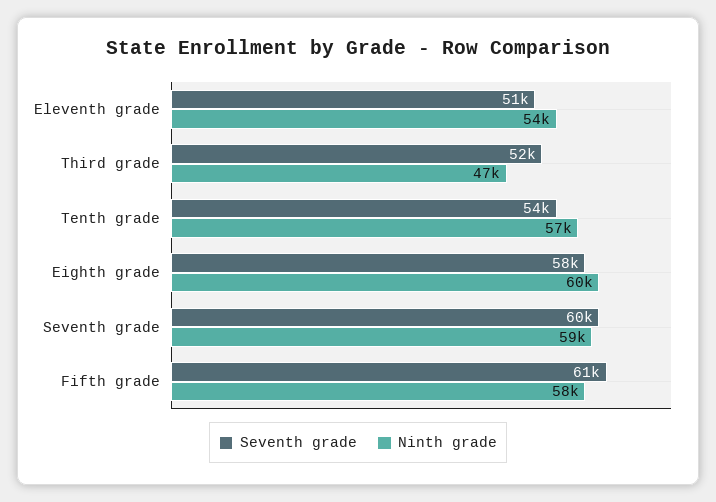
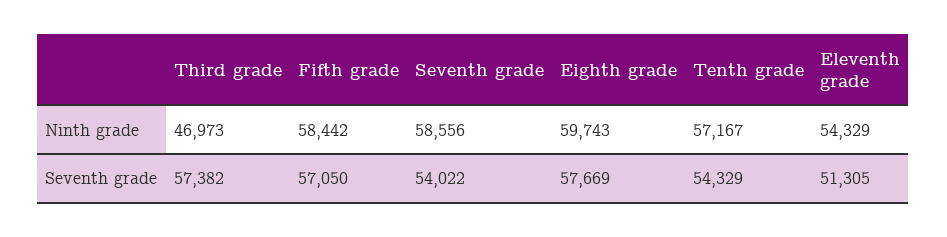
Seventh grade, Third grade: 52000 -> 57382
Seventh grade, Seventh grade: 60000 -> 54022
Seventh grade, Fifth grade: 61000 -> 57050

